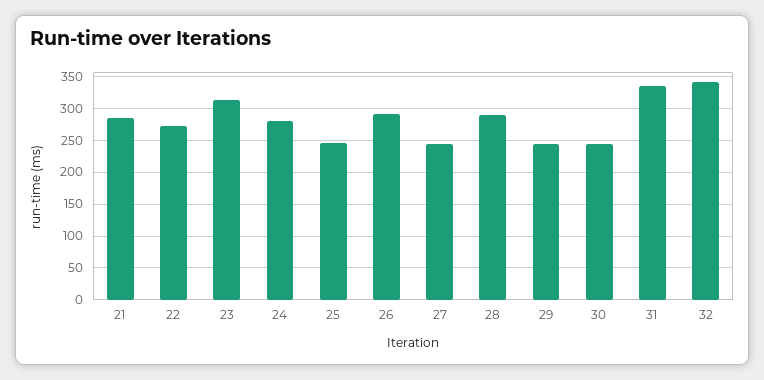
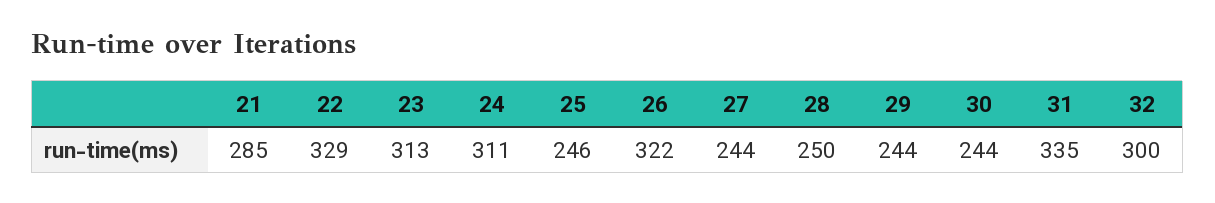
22: 270 -> 329
24: 280 -> 311
26: 290 -> 322
28: 290 -> 250
32: 340 -> 300

